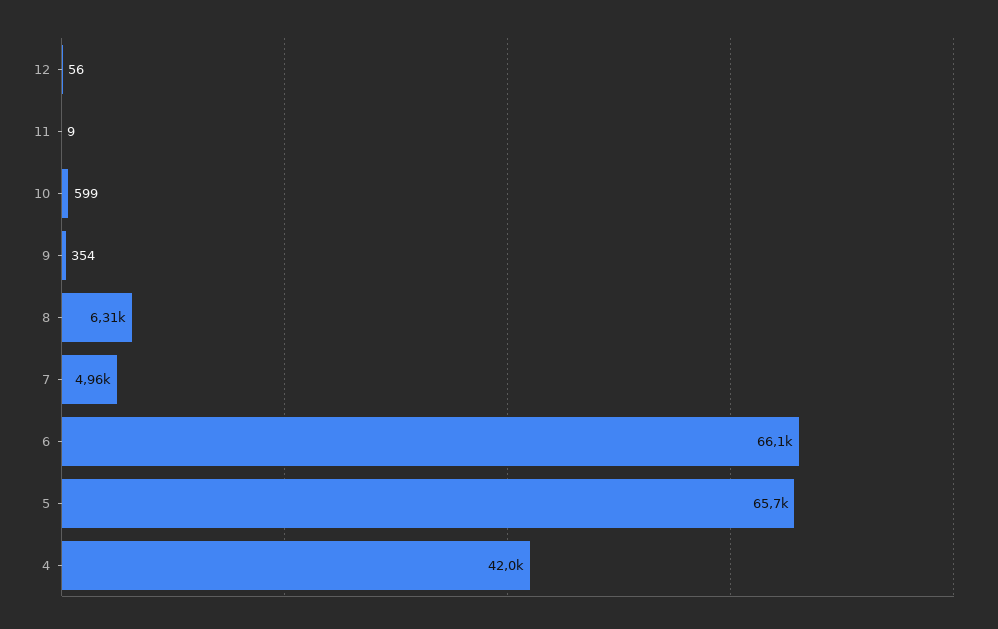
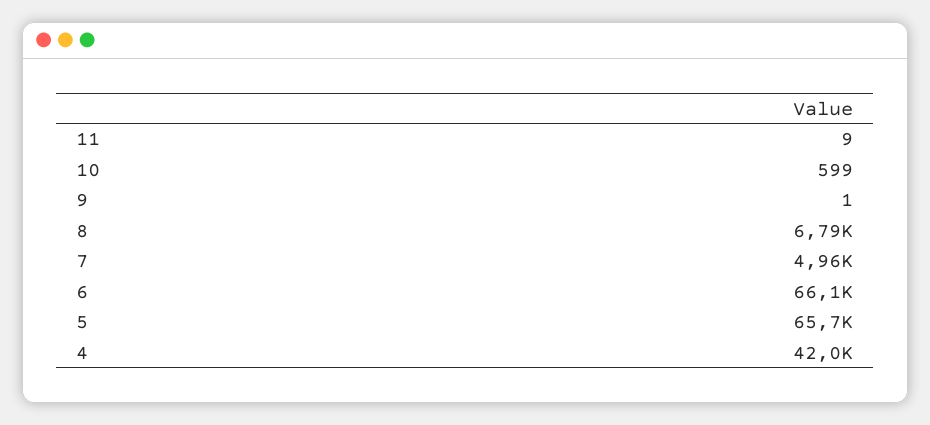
12: 56 -> none
9: 354 -> 1
8: 6310 -> 6790

